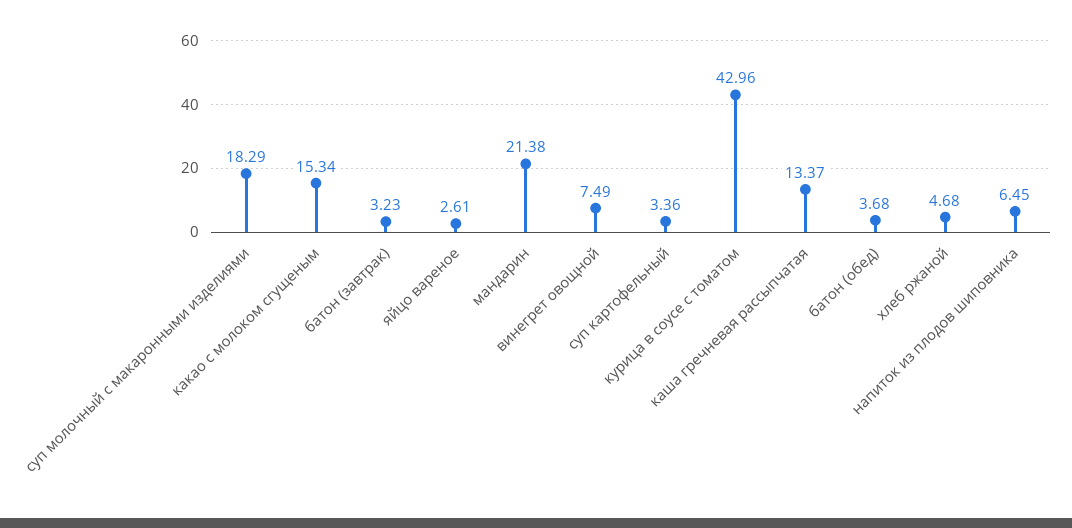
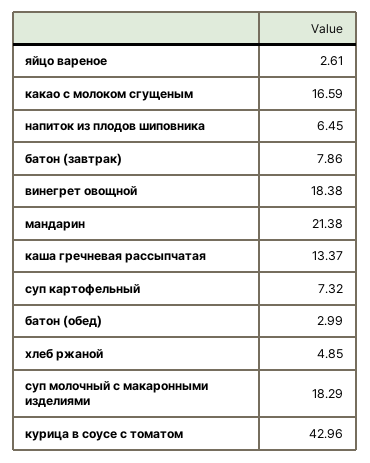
какао с молоком сгущеным: 15.34 -> 16.59
батон (завтрак): 3.23 -> 7.86
винегрет овощной: 7.49 -> 18.38
суп картофельный: 3.36 -> 7.32
батон (обед): 3.68 -> 2.99
хлеб ржаной: 4.68 -> 4.85

